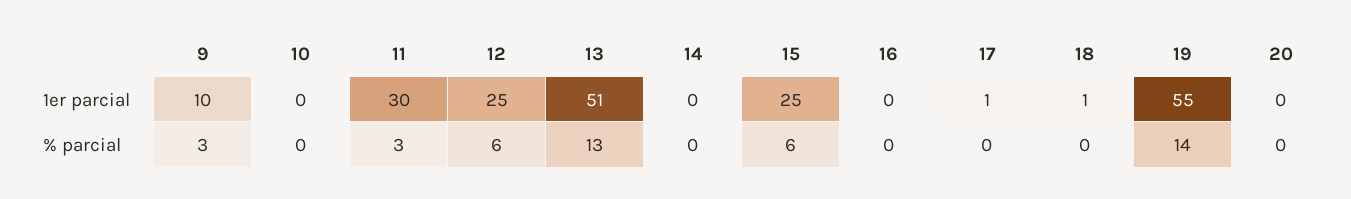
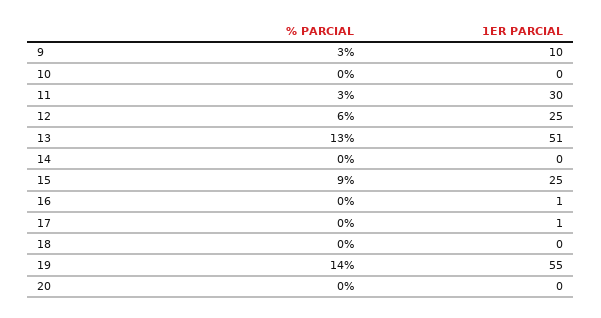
16, 1er parcial: 0 -> 1
18, 1er parcial: 1 -> 0
15, % parcial: 6 -> 9

